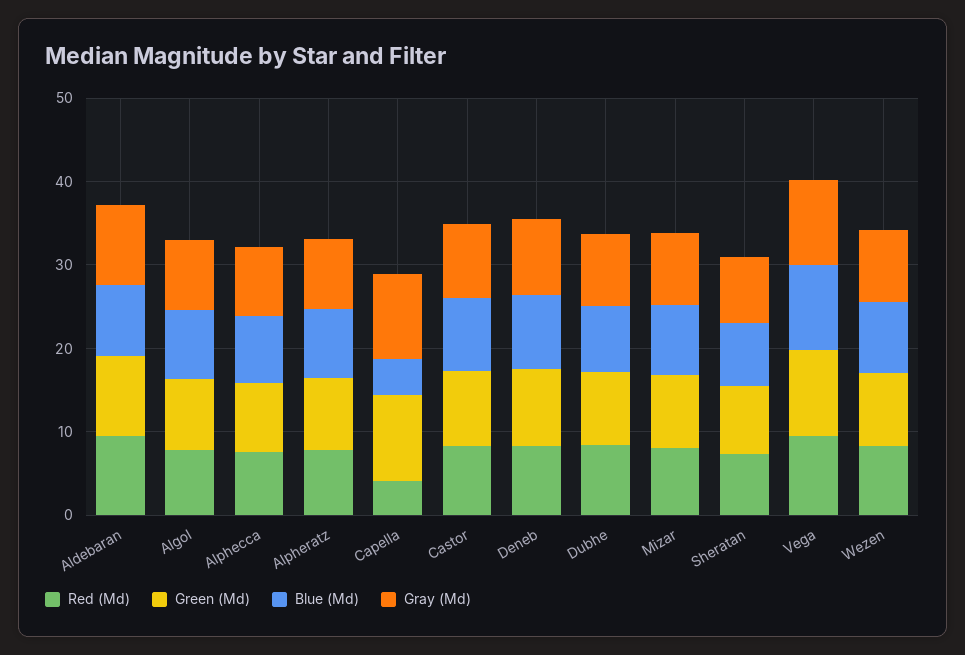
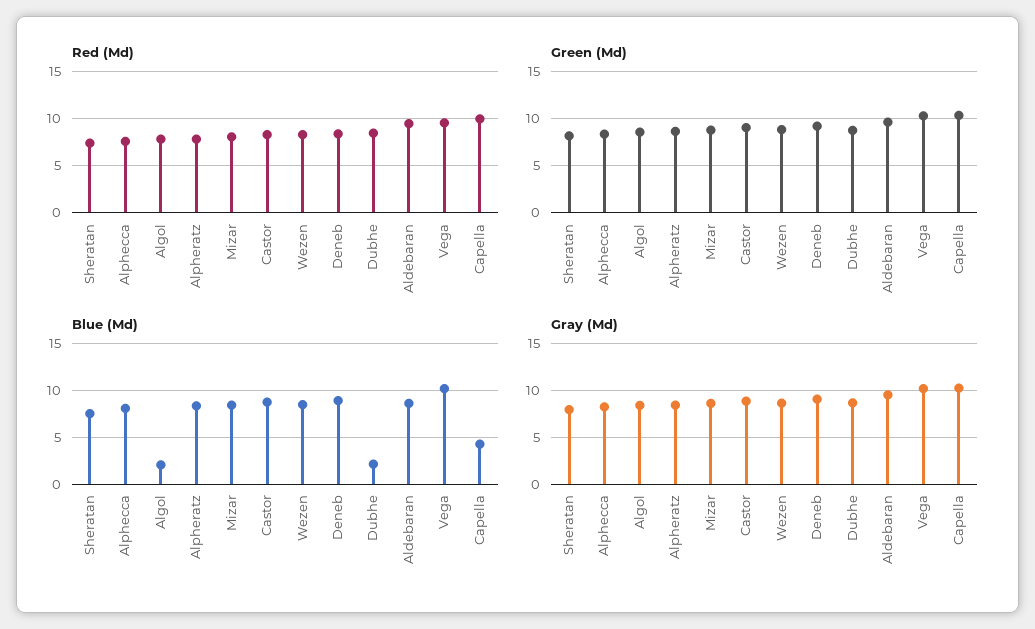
Blue (Md), Algol: 8 -> 2
Red (Md), Capella: 4 -> 10
Blue (Md), Dubhe: 8 -> 2

